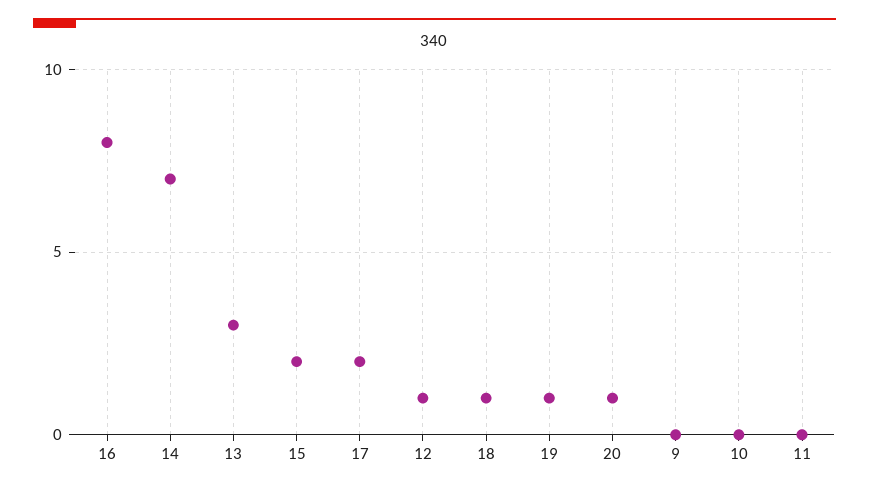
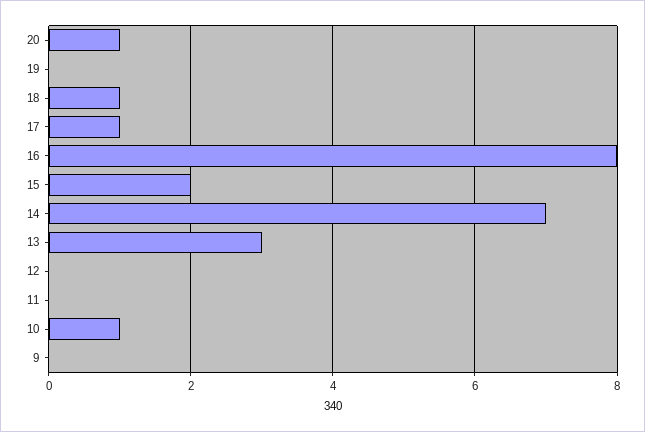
17: 2 -> 1
12: 1 -> 0
19: 1 -> 0
10: 0 -> 1

